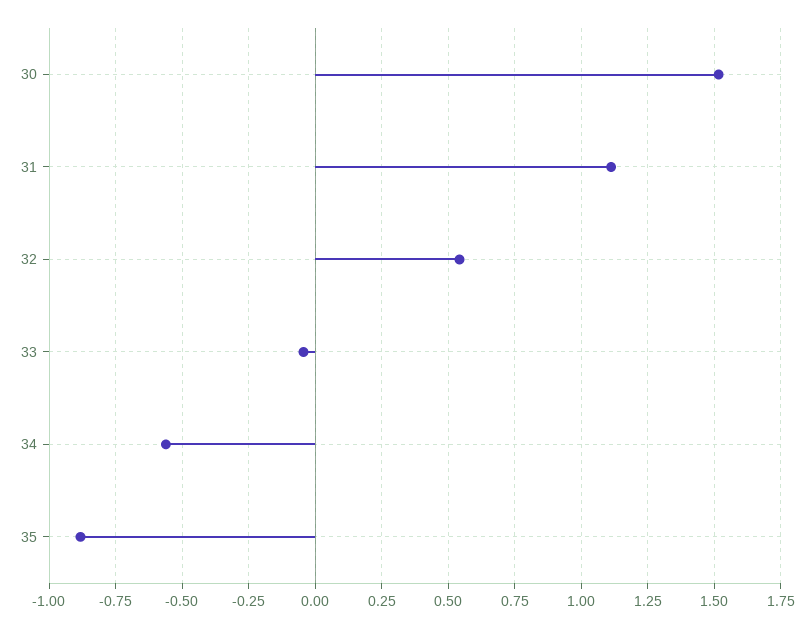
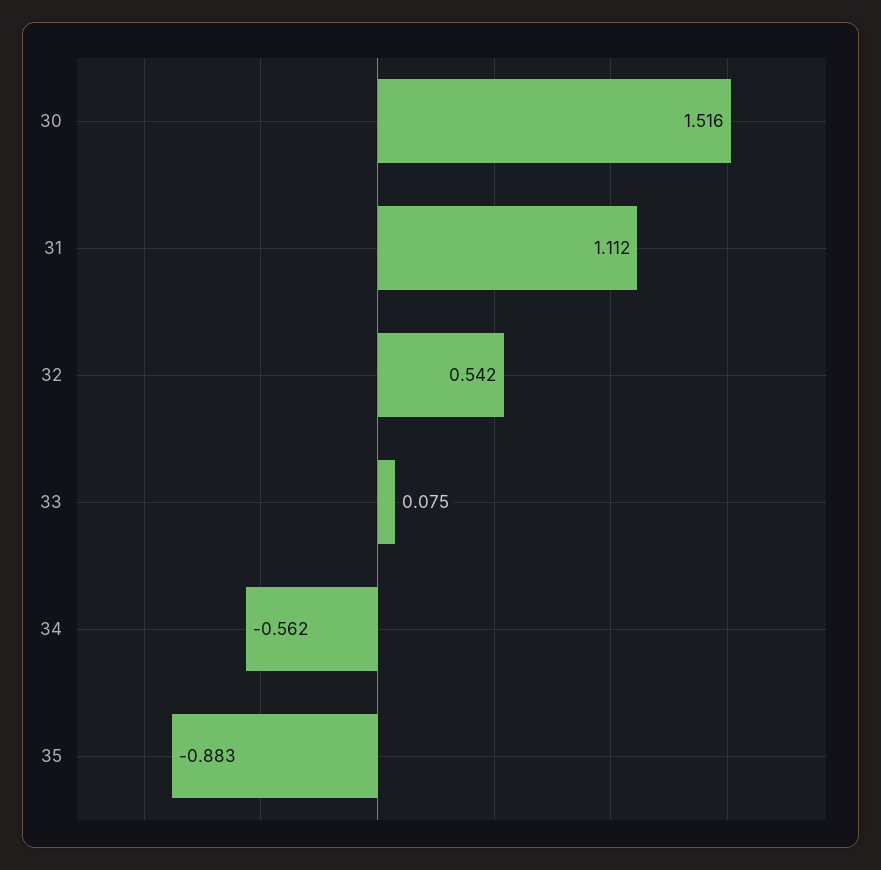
33: -0.05 -> 0.075

